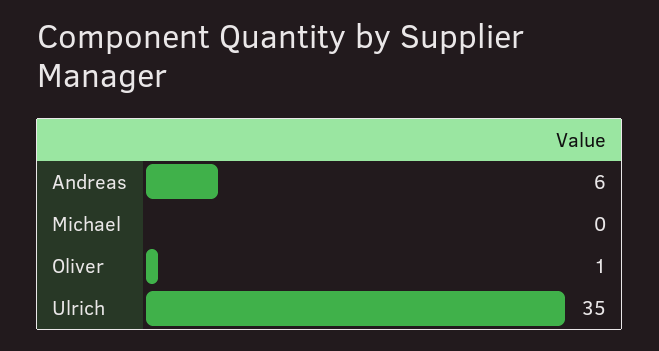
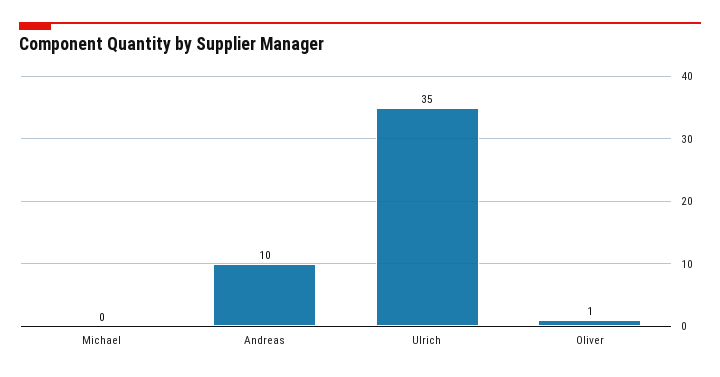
Andreas: 6 -> 10

